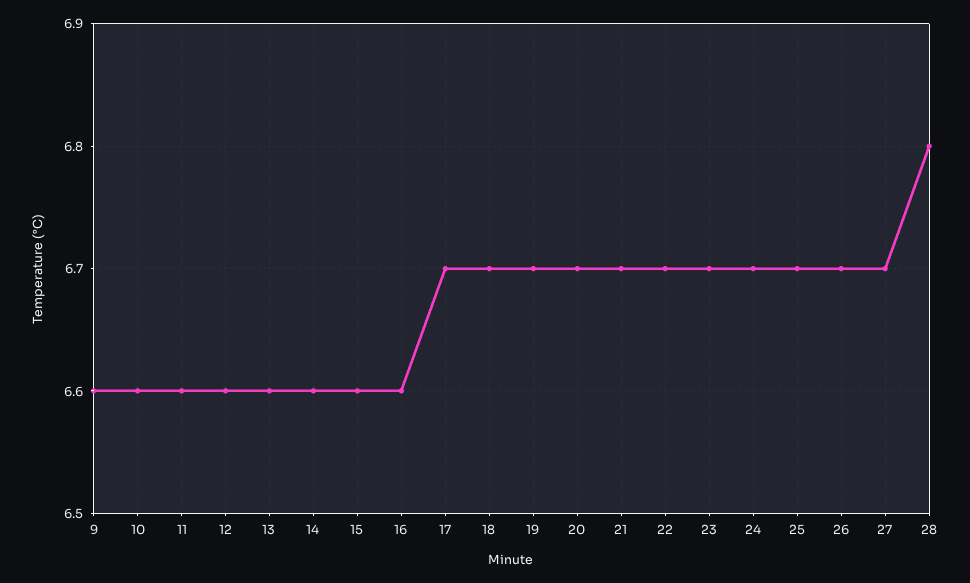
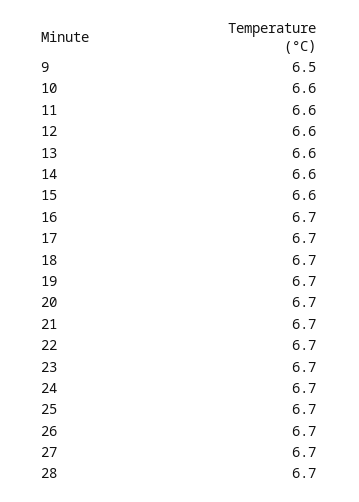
9: 6.6 -> 6.5
16: 6.6 -> 6.7
28: 6.8 -> 6.7

